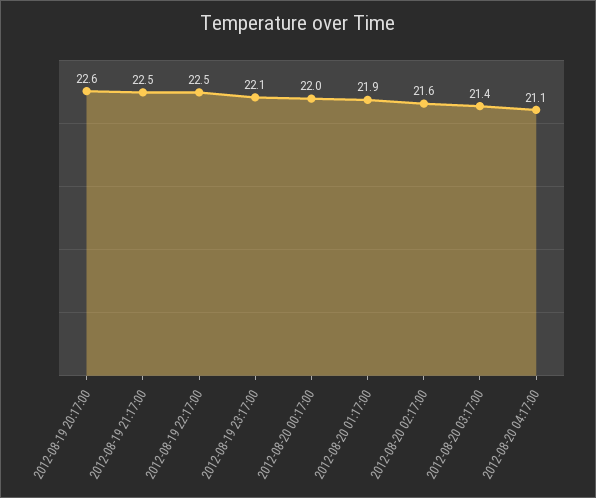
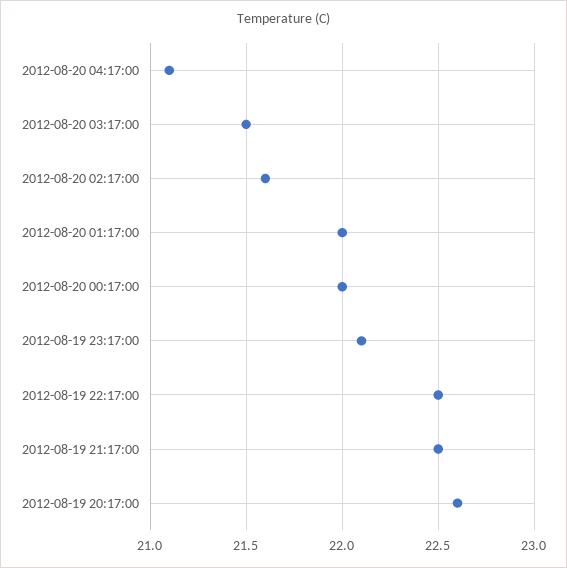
2012-08-20 01:17:00: 21.9 -> 22
2012-08-20 03:17:00: 21.4 -> 21.5

